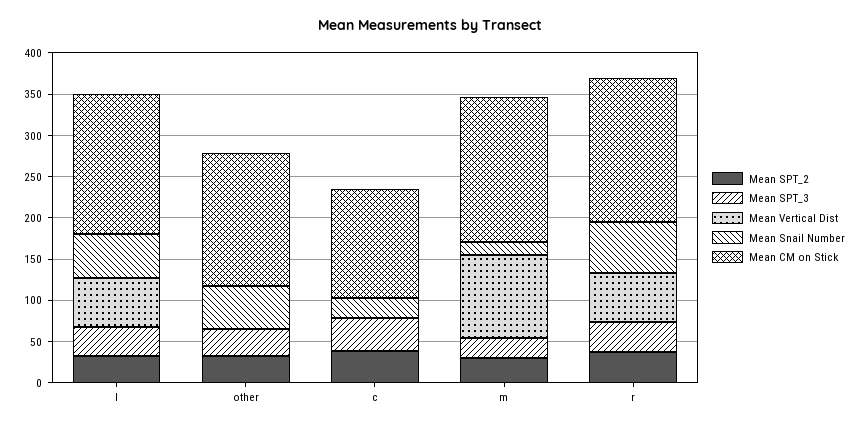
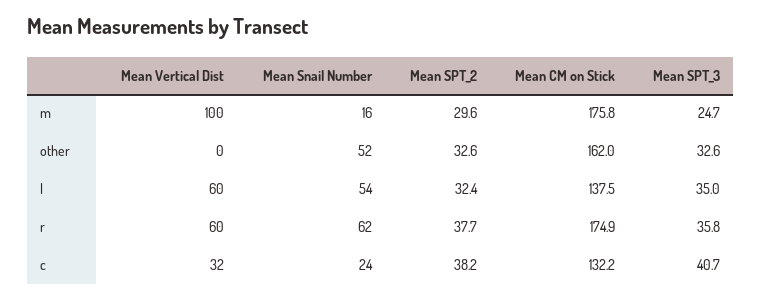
Mean CM on Stick, l: 170 -> 137.5
Mean Vertical Dist, c: 0 -> 32

